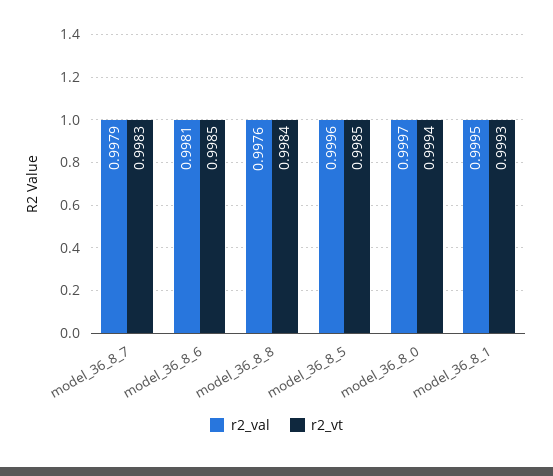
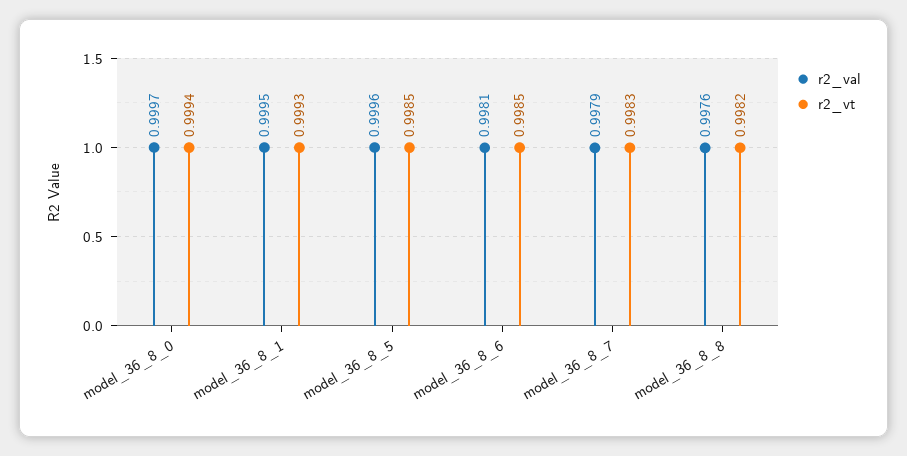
r2_vt, model_36_8_8: 0.9984 -> 0.9982

